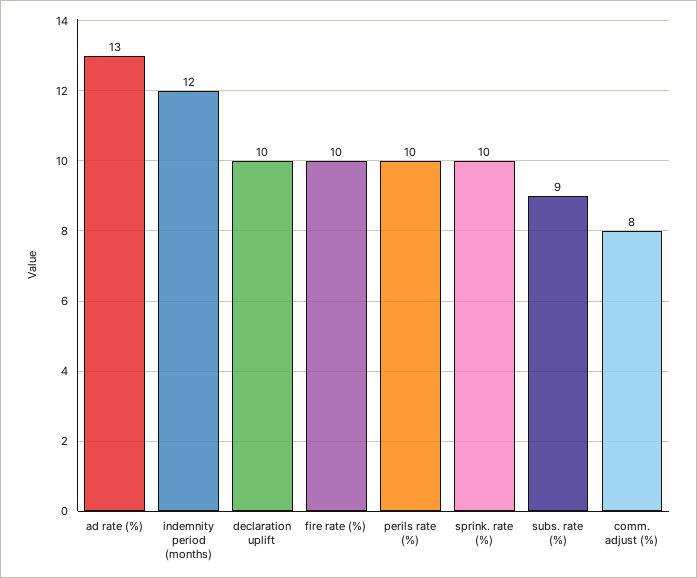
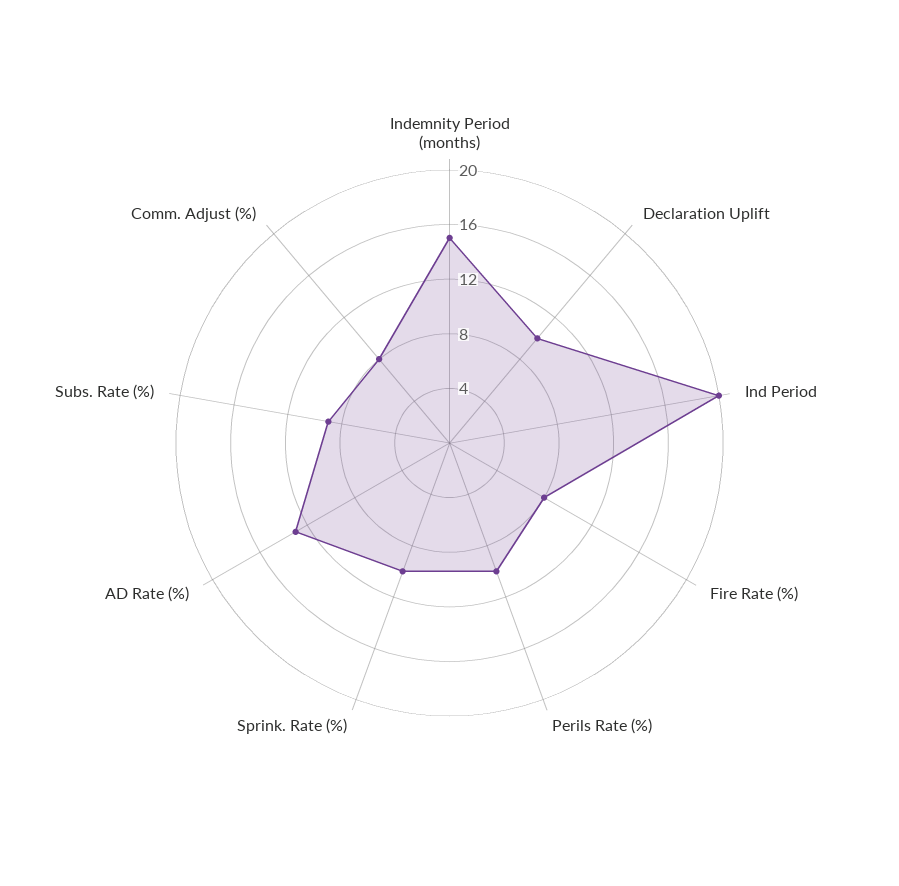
indemnity period (months): 12 -> 15
fire rate (%): 10 -> 8
Ind Period: none -> 20

